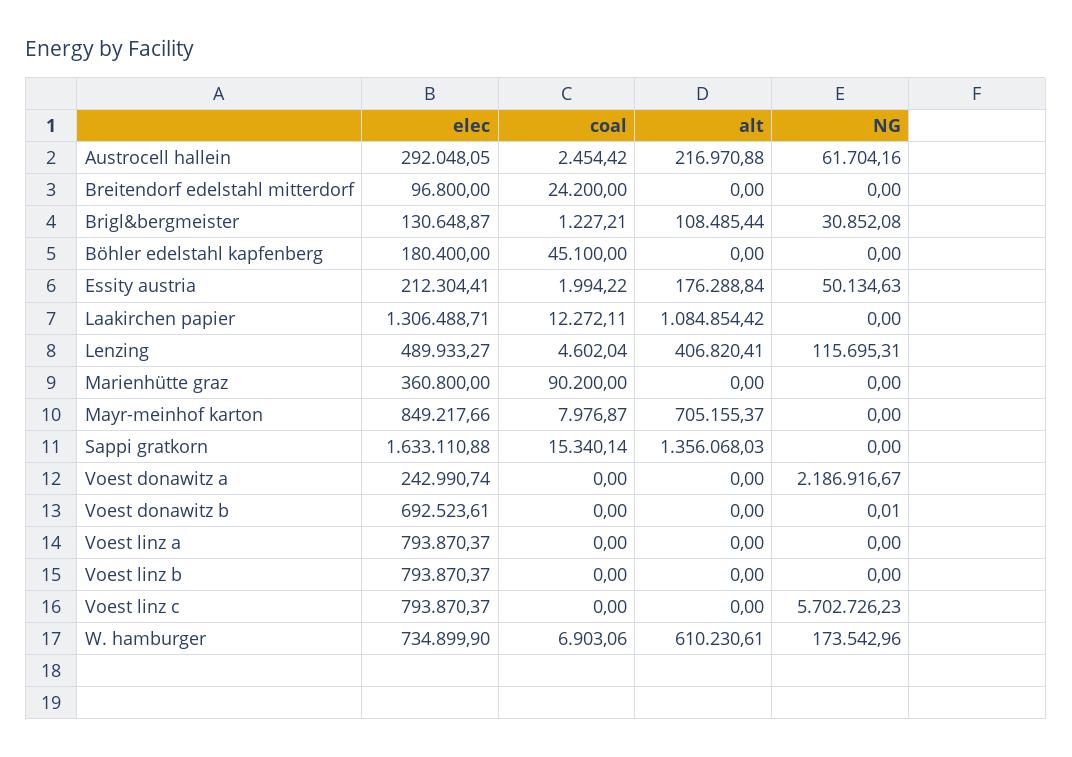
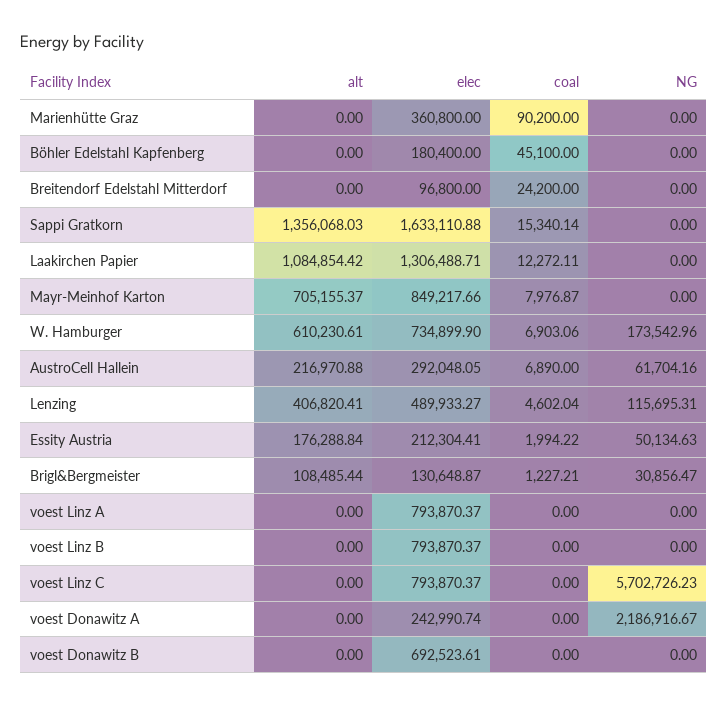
coal, Austrocell hallein: 2454.42 -> 6890
NG, Brigl&bergmeister: 30852.08 -> 30856.47
NG, Voest donawitz b: 0.01 -> 0

